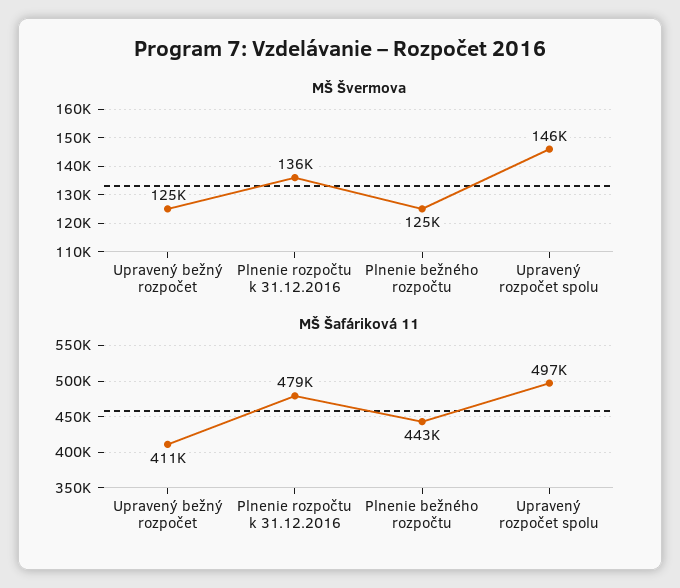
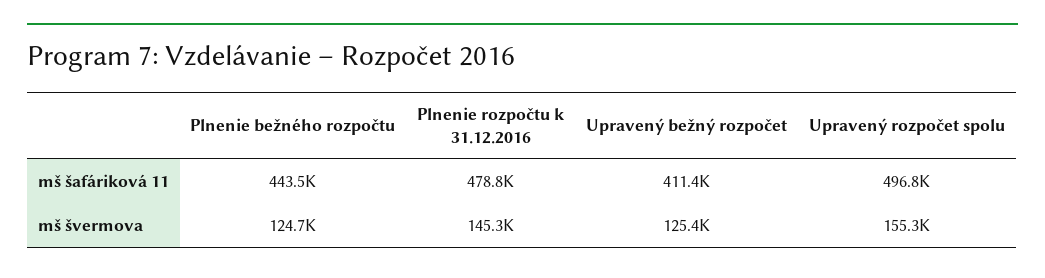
MŠ Švermova, Plnenie rozpočtu k 31.12.2016: 136000 -> 145300
MŠ Švermova, Upravený rozpočet spolu: 146000 -> 155300

